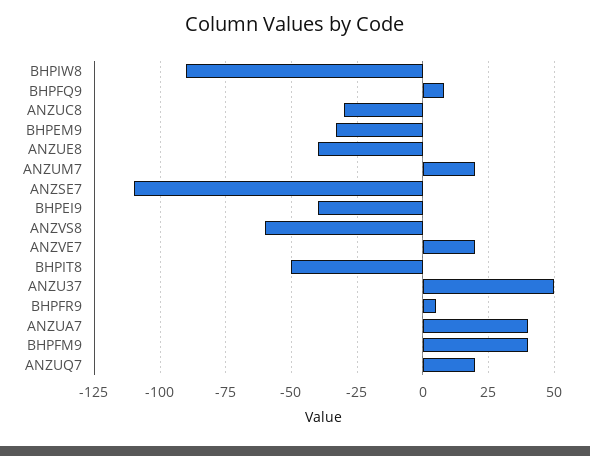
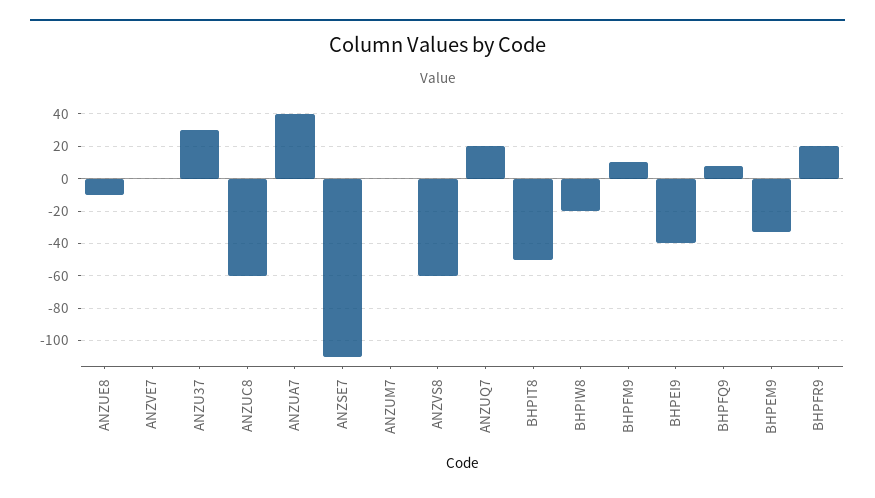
BHPIW8: -90 -> -20
ANZUC8: -30 -> -60
ANZUE8: -40 -> -10
ANZUM7: 20 -> 0
ANZVE7: 20 -> 0
ANZU37: 50 -> 30
BHPFR9: 5 -> 20
BHPFM9: 40 -> 10

